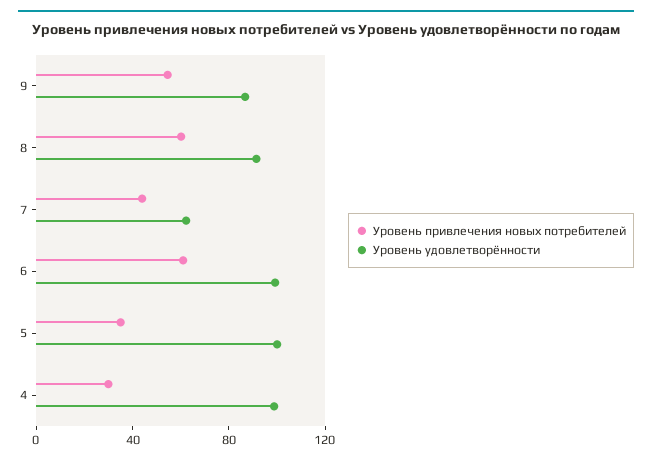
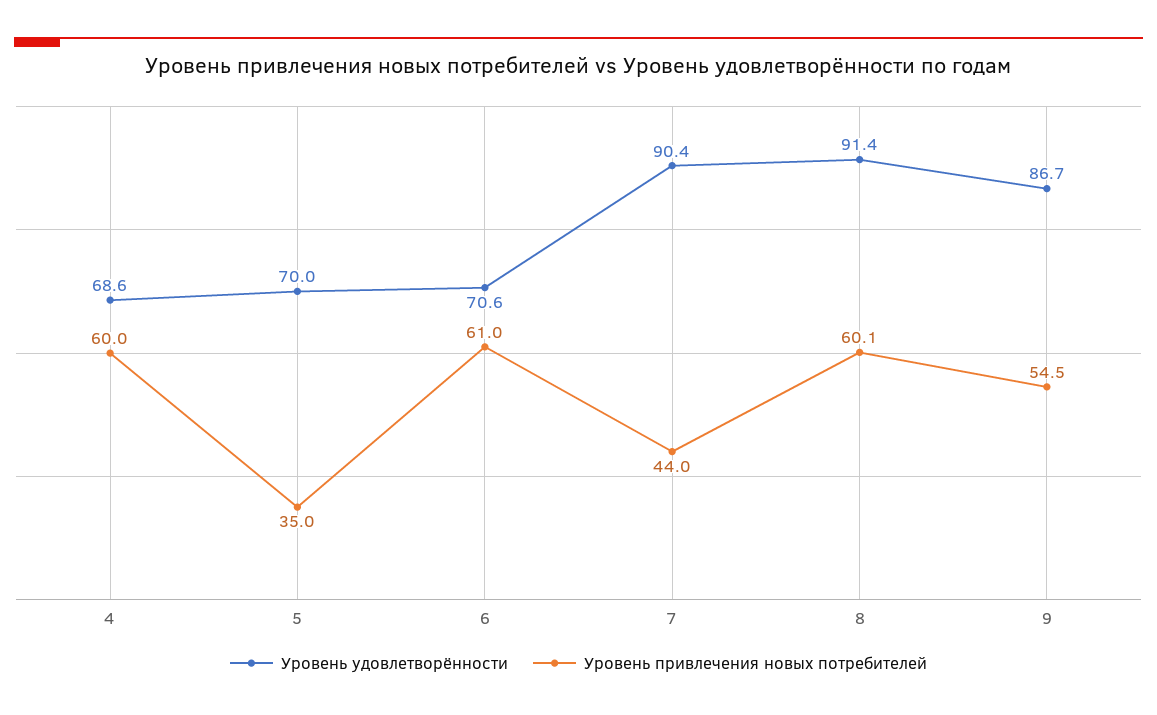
Уровень удовлетворённости, 7: 60 -> 90.4
Уровень удовлетворённости, 6: 100 -> 70.6
Уровень удовлетворённости, 5: 100 -> 70
Уровень привлечения новых потребителей, 4: 30 -> 60
Уровень удовлетворённости, 4: 100 -> 68.6

